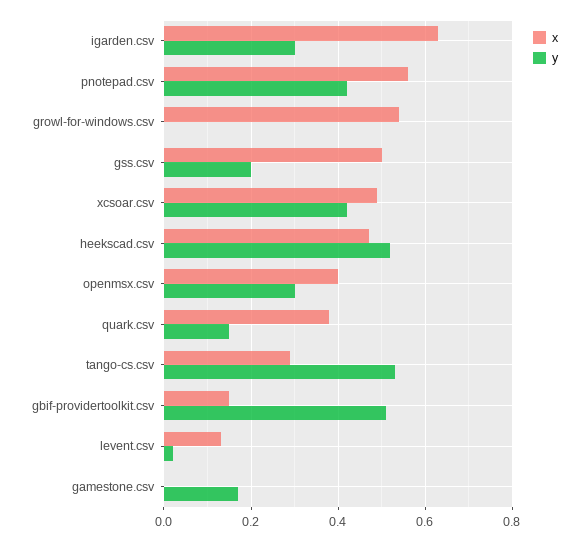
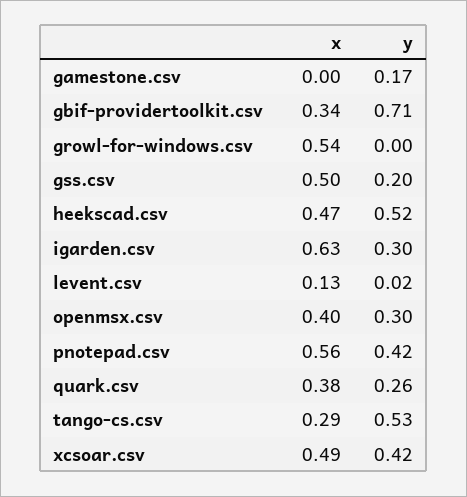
y, quark.csv: 0.15 -> 0.26
x, gbif-providertoolkit.csv: 0.15 -> 0.34
y, gbif-providertoolkit.csv: 0.5 -> 0.71

